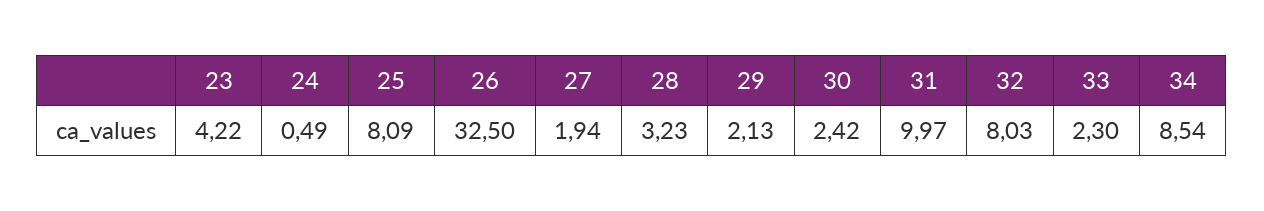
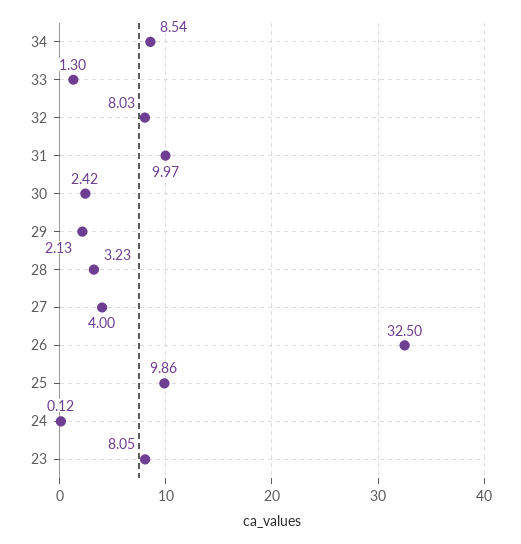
23: 4.22 -> 8.05
24: 0.49 -> 0.12
25: 8.09 -> 9.86
27: 1.94 -> 4
33: 2.3 -> 1.3

